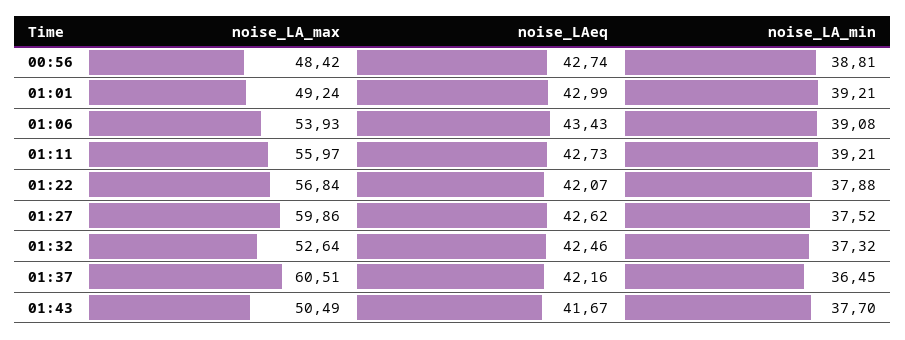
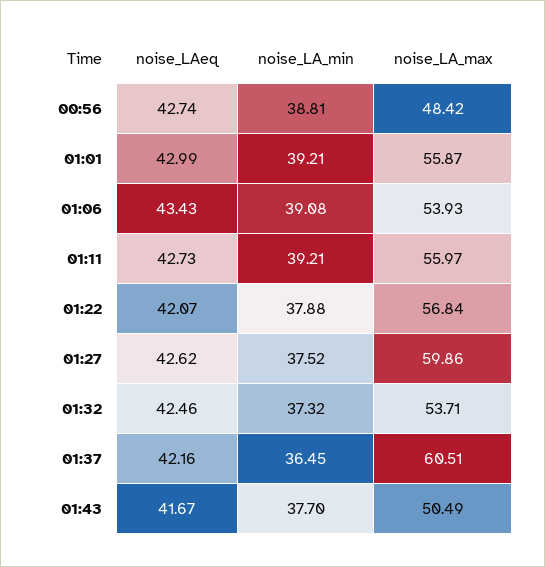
noise_LA_max, 01:01: 49.24 -> 55.87
noise_LA_max, 01:32: 52.64 -> 53.71

